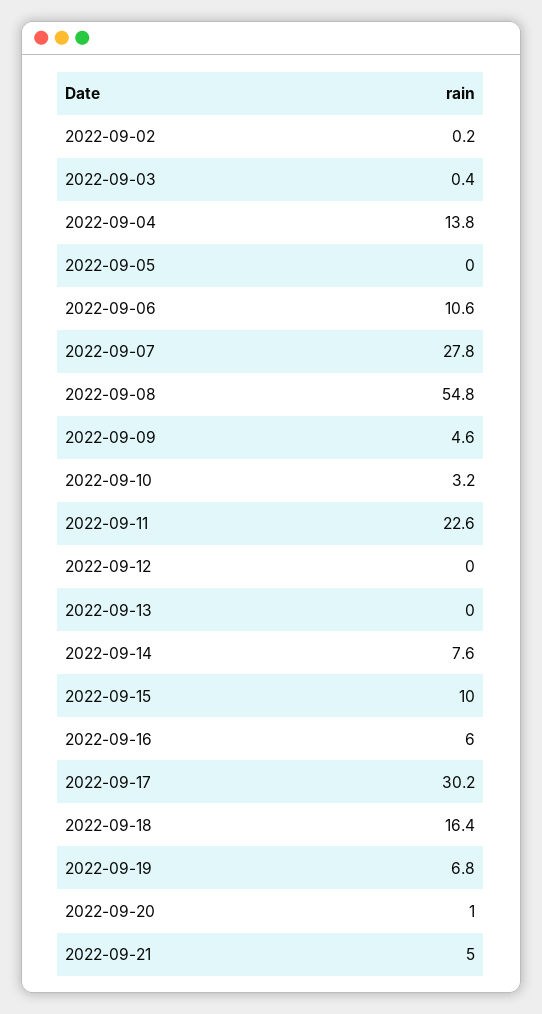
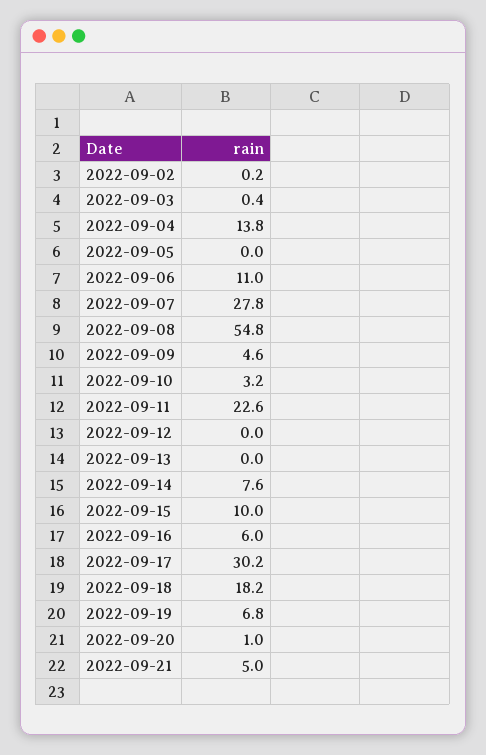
2022-09-06: 10.6 -> 11
2022-09-18: 16.4 -> 18.2

